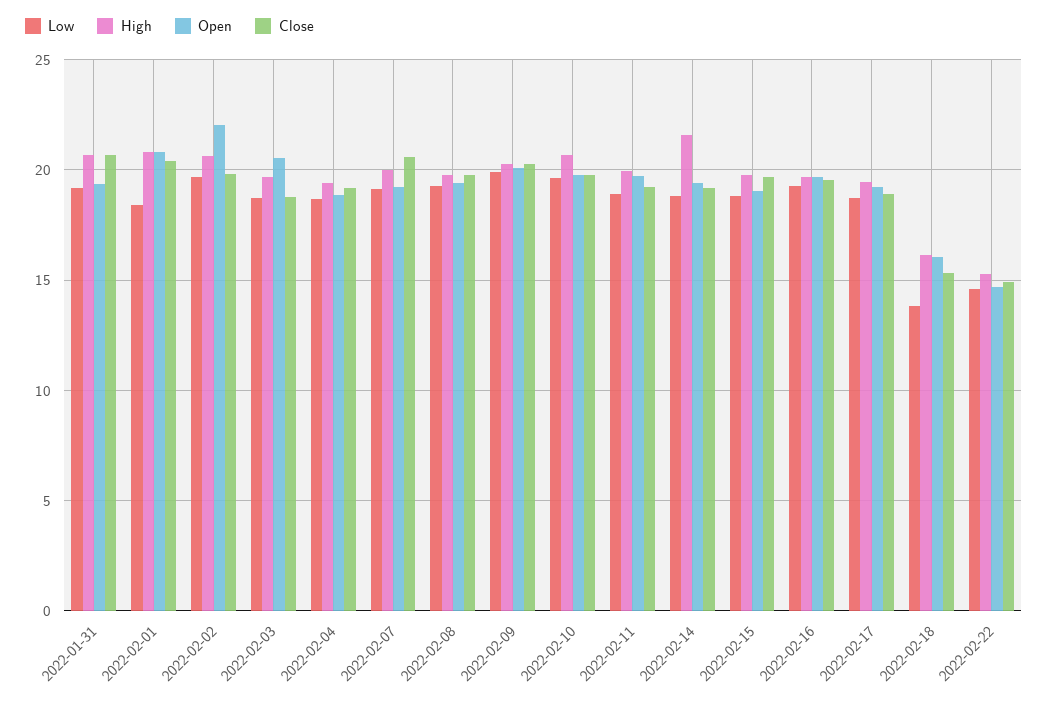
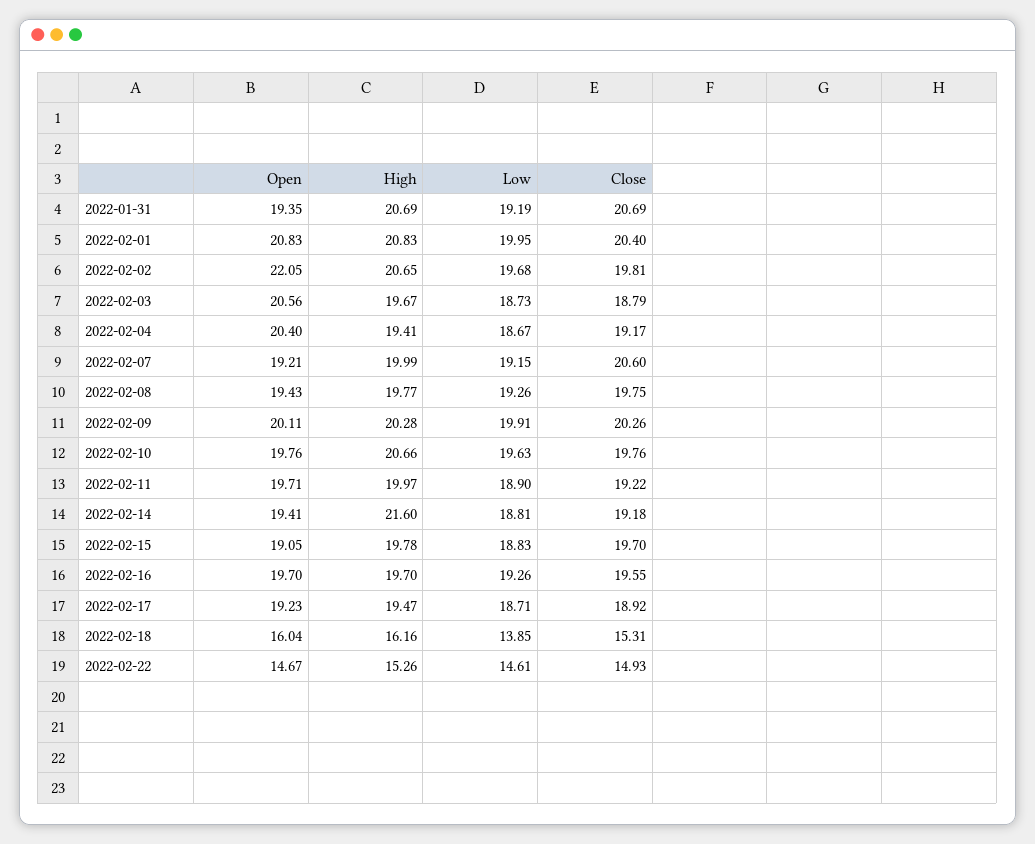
Low, 2022-02-01: 18.5 -> 19.95
Open, 2022-02-04: 19 -> 20.4

